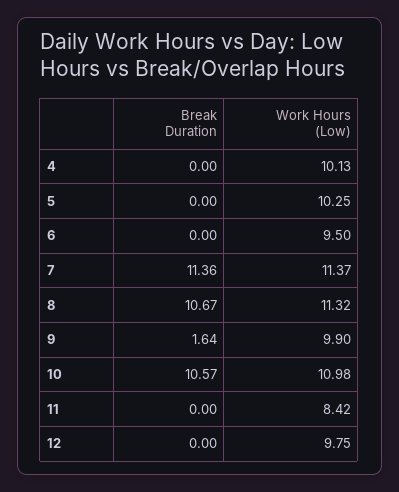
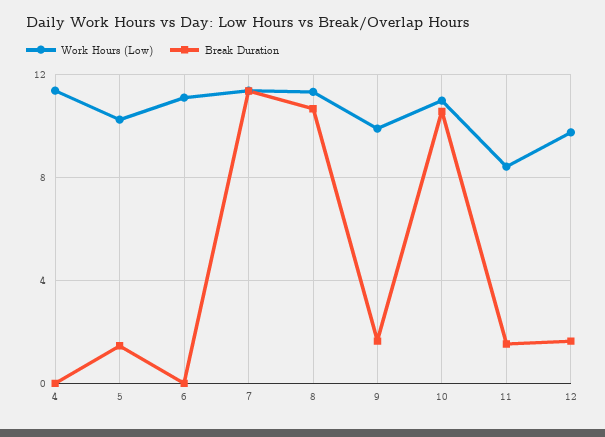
Work Hours (Low), 4: 10.13 -> 11.5
Break Duration, 5: 0 -> 1.5
Work Hours (Low), 6: 9.5 -> 11
Break Duration, 11: 0 -> 1.5
Break Duration, 12: 0 -> 1.5

